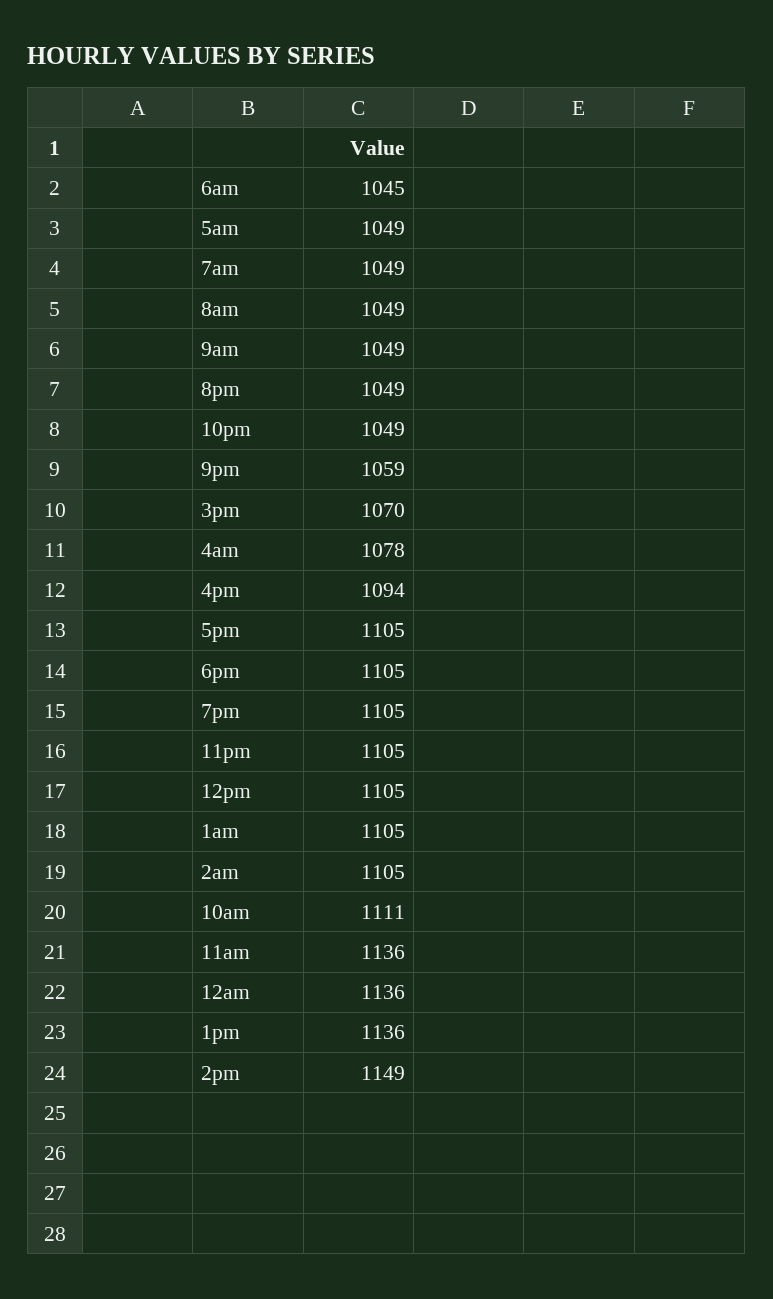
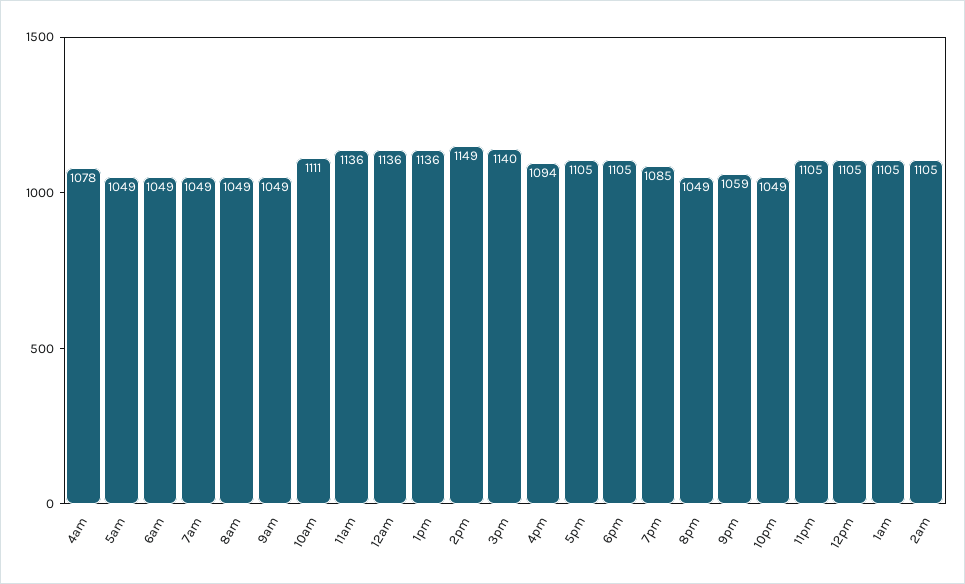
6am: 1045 -> 1049
3pm: 1070 -> 1140
7pm: 1105 -> 1085

